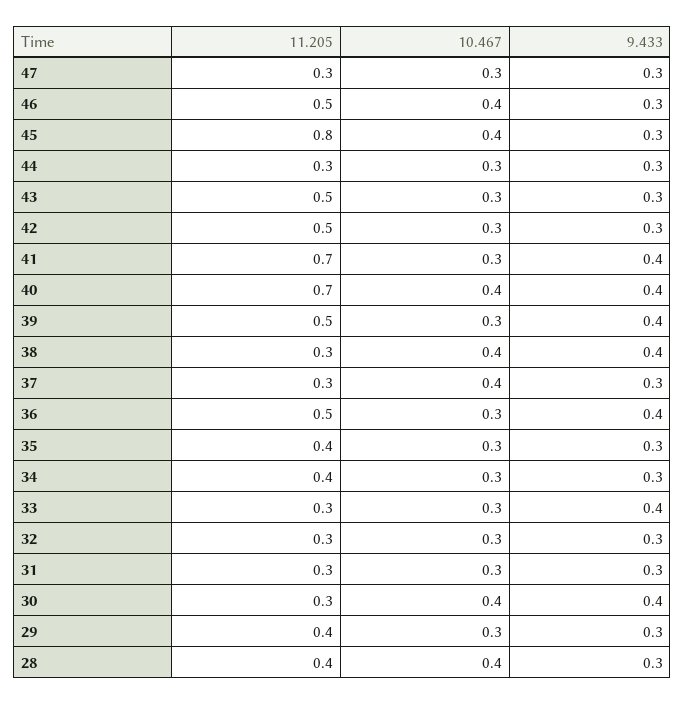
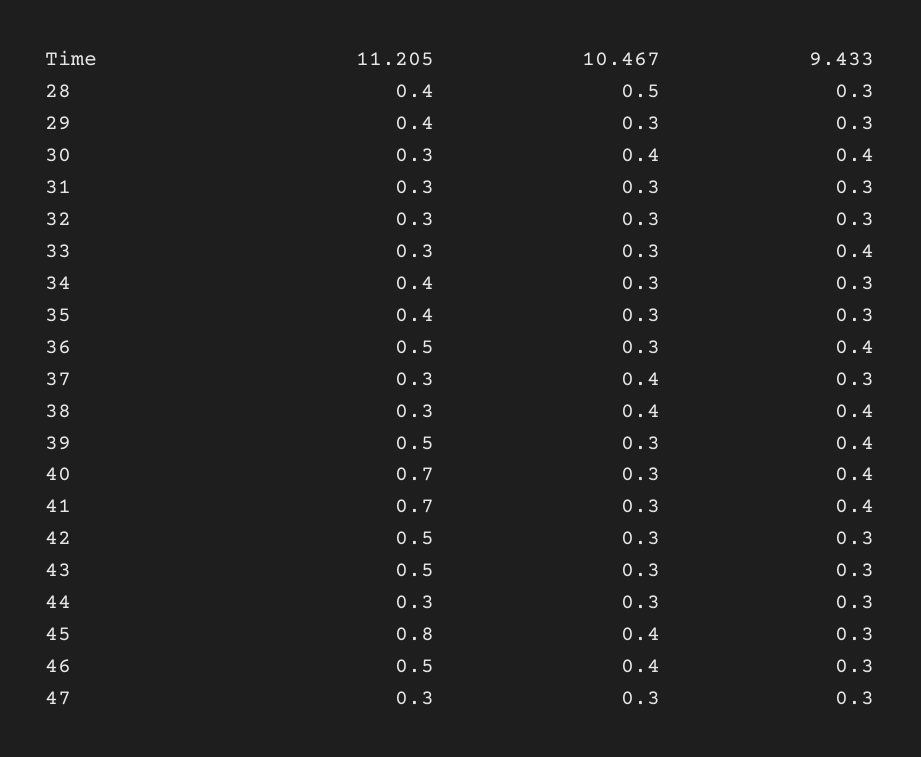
10.467, 40: 0.4 -> 0.3
10.467, 28: 0.4 -> 0.5

